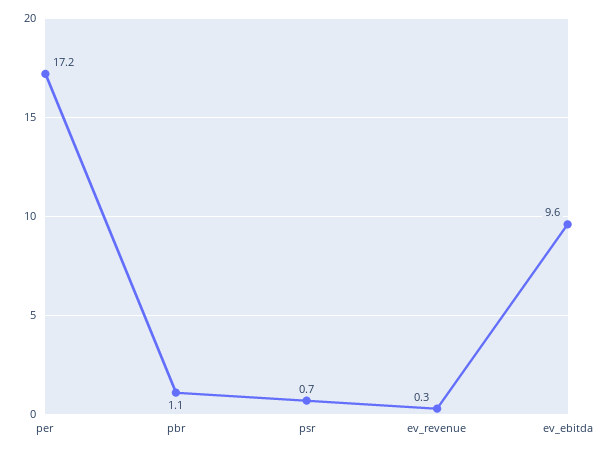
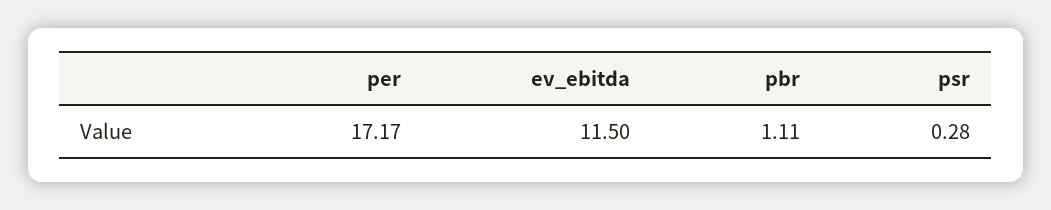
psr: 0.7 -> 0.28
ev_revenue: 0.3 -> none
ev_ebitda: 9.6 -> 11.5

